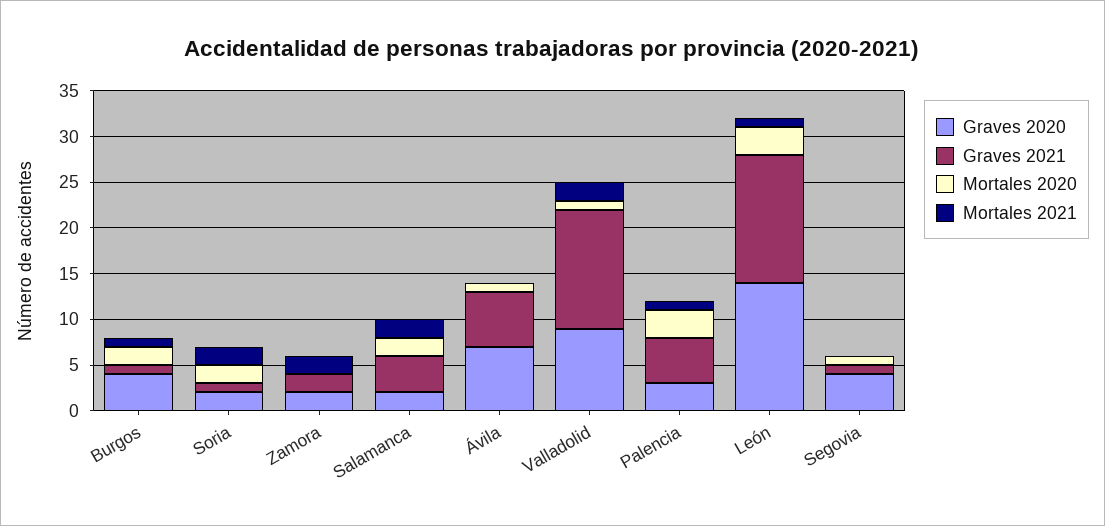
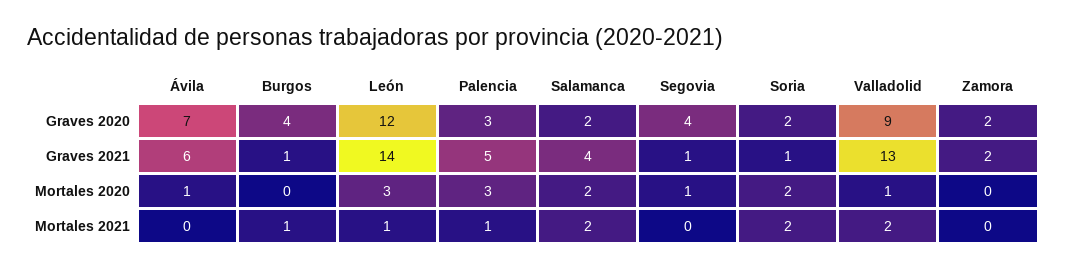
Mortales 2020, Burgos: 2 -> 0
Mortales 2021, Zamora: 2 -> 0
Graves 2020, León: 14 -> 12

